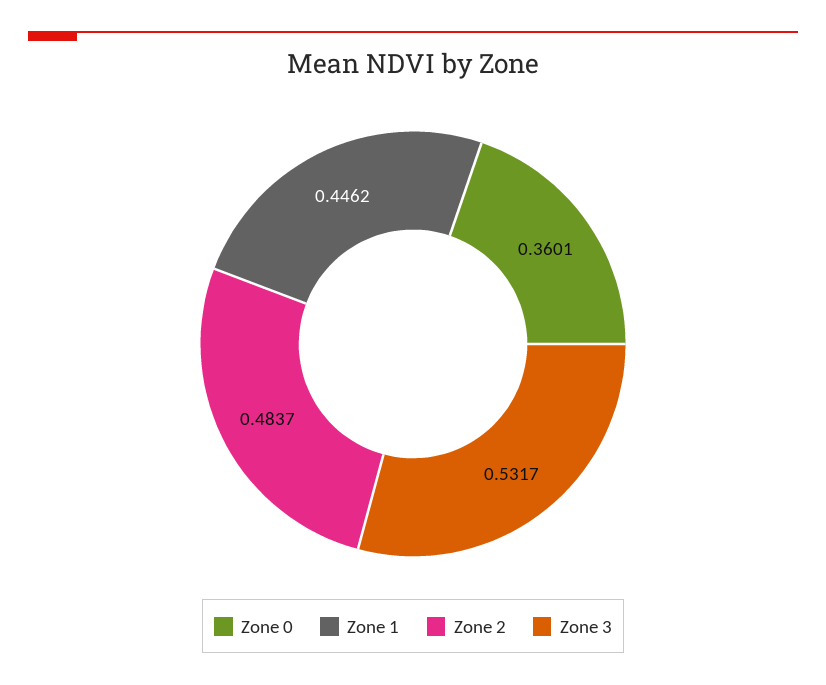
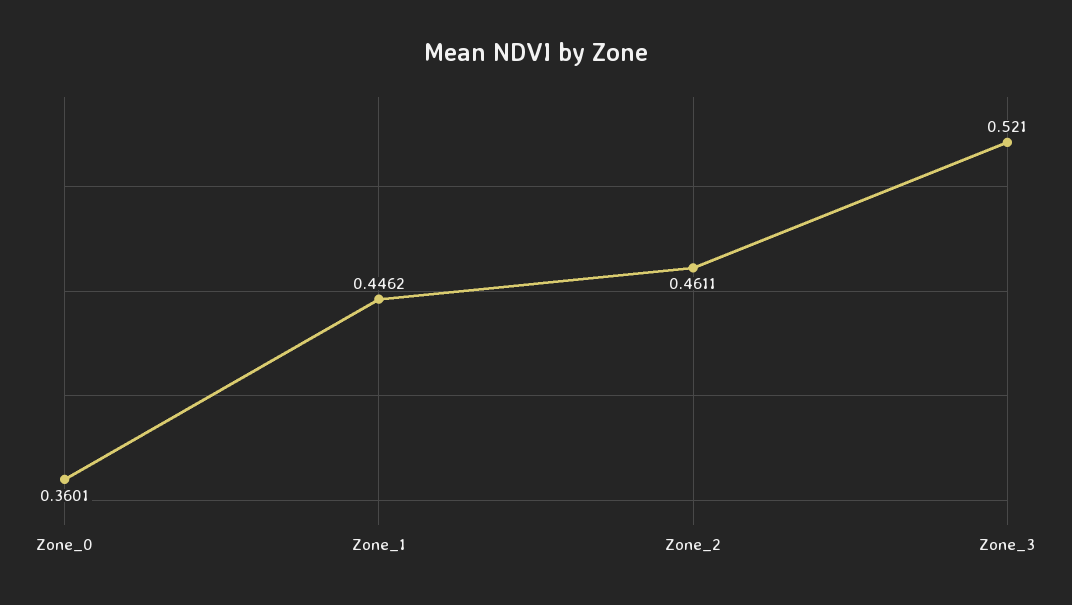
Zone 2: 0.4837 -> 0.4611
Zone 3: 0.5317 -> 0.521

